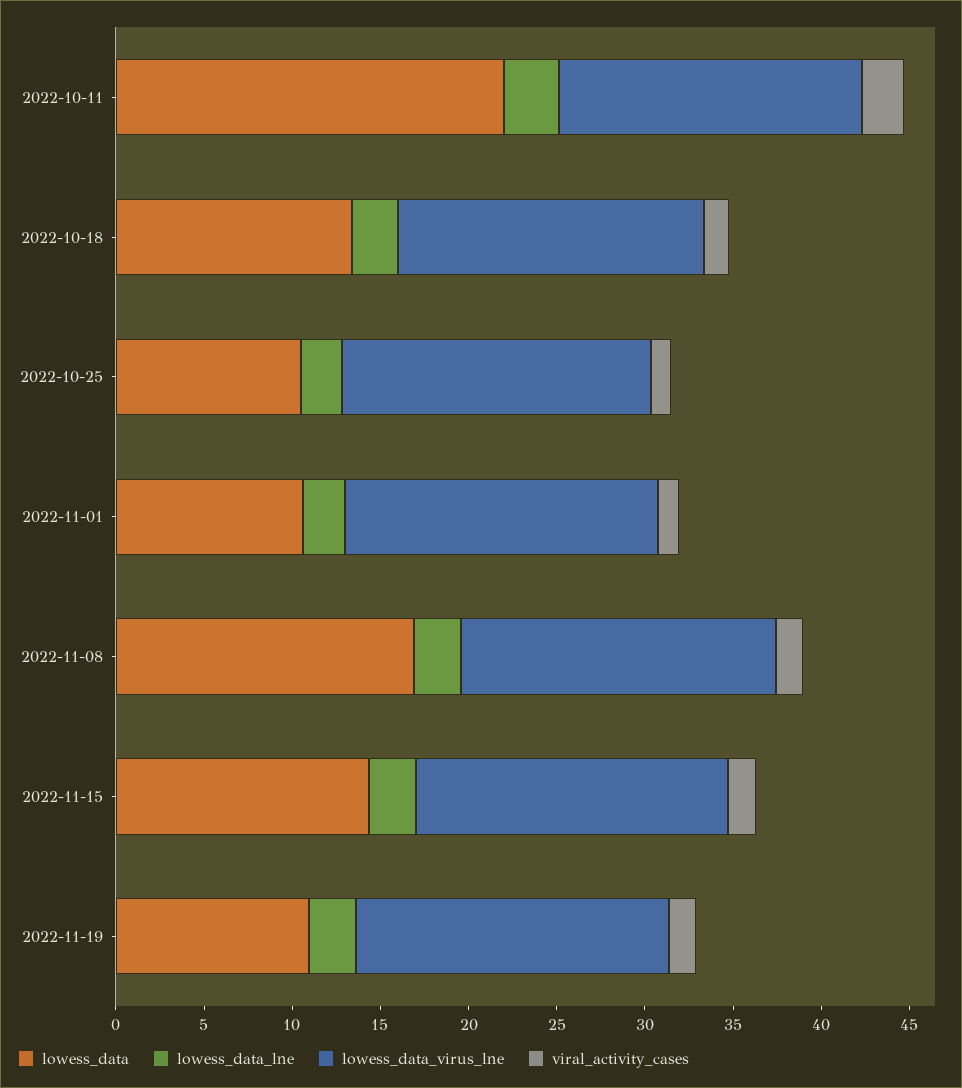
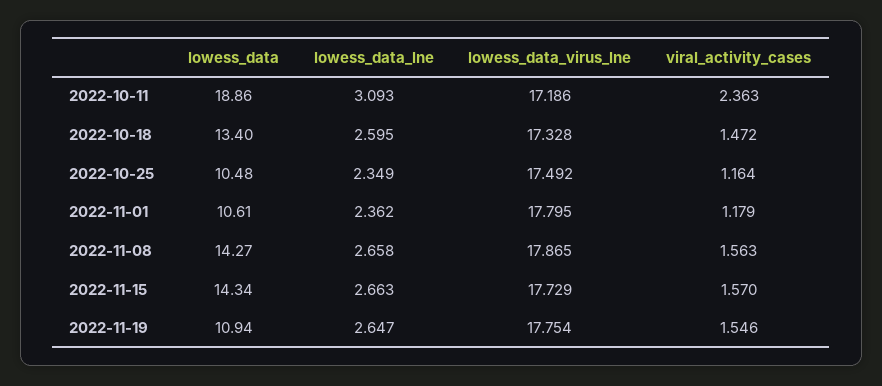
lowess_data, 2022-10-11: 22 -> 18.86
lowess_data, 2022-11-08: 17 -> 14.27

